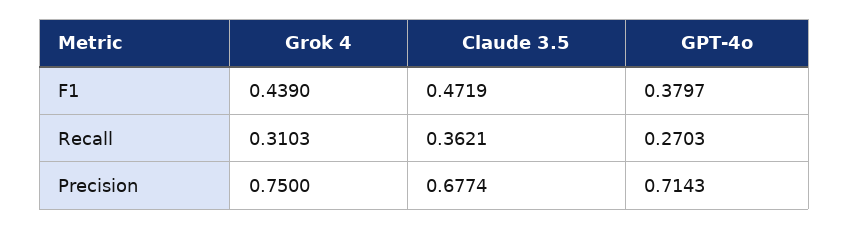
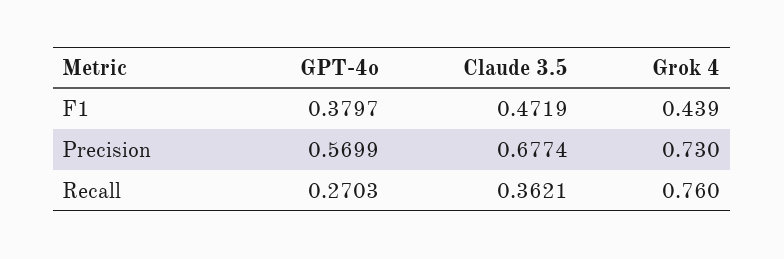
Grok 4, Recall: 0.3103 -> 0.76
Grok 4, Precision: 0.75 -> 0.73
GPT-4o, Precision: 0.7143 -> 0.5699

